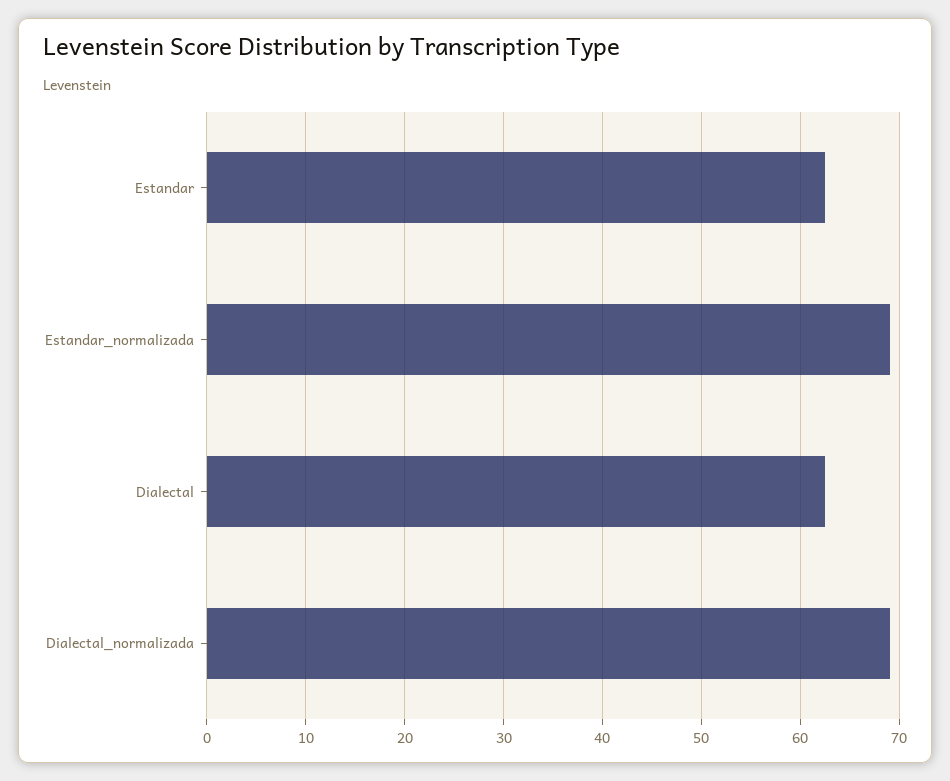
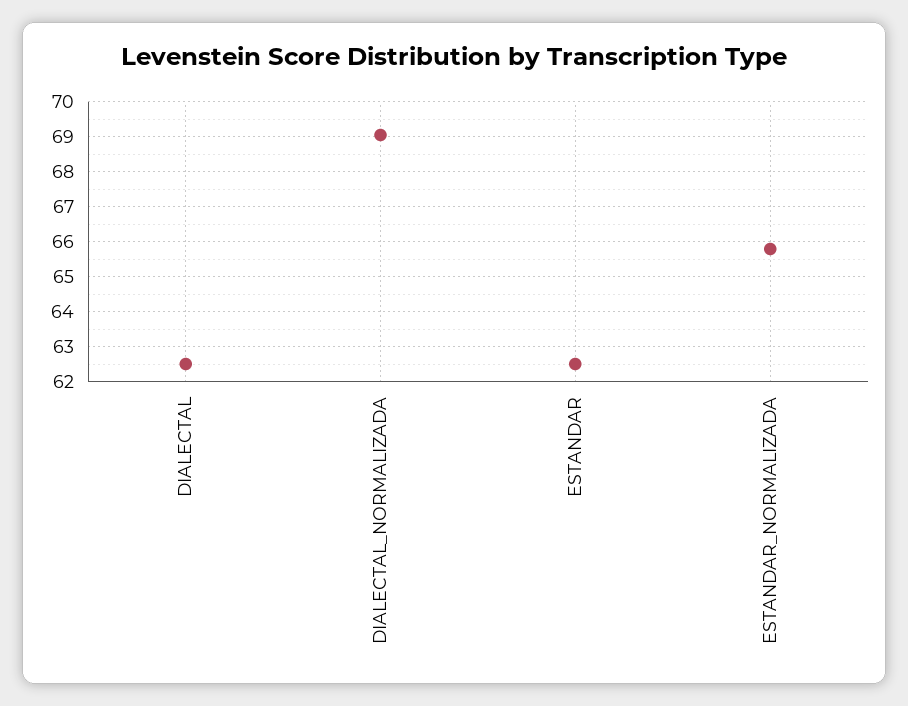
Estandar_normalizada: 69 -> 65.8

